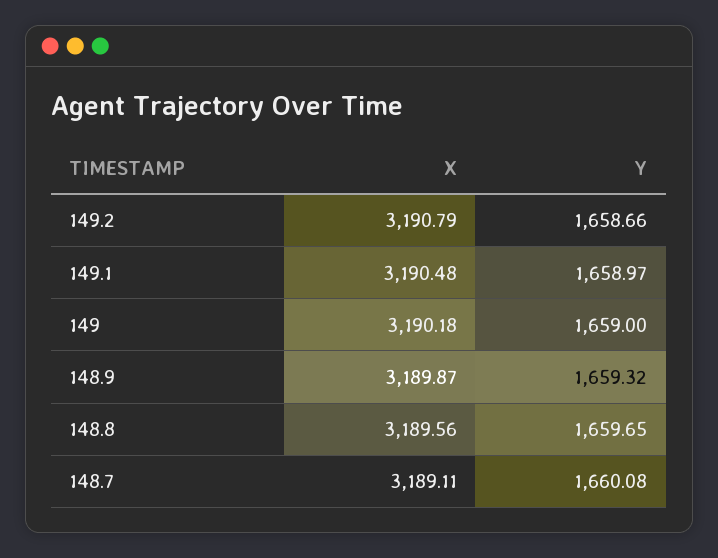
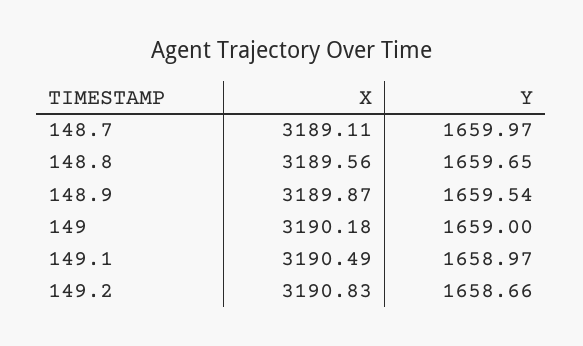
X, 149.2: 3190.79 -> 3190.83
X, 149.1: 3190.48 -> 3190.49
Y, 148.9: 1659.32 -> 1659.54
Y, 148.7: 1660.08 -> 1659.97

